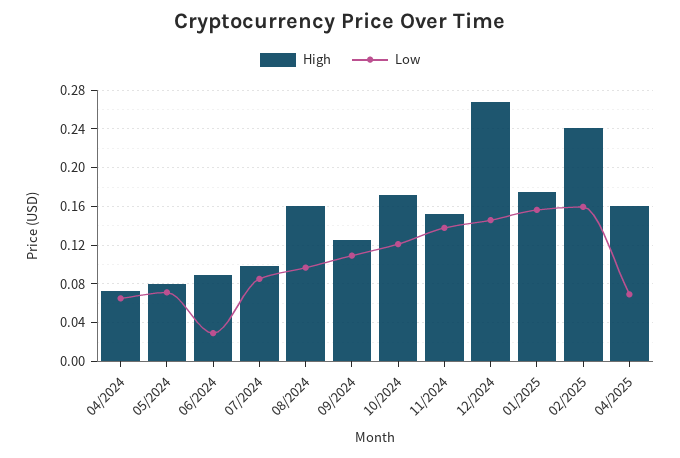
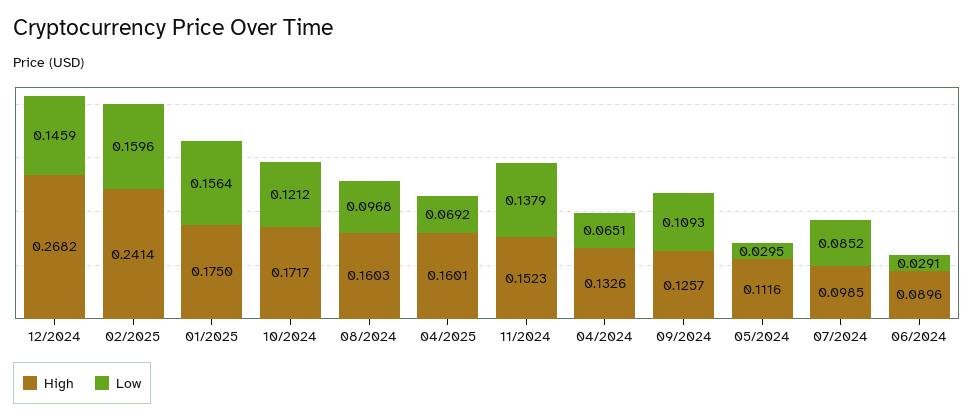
High, 04/2024: 0.07 -> 0.1326
High, 05/2024: 0.08 -> 0.1116
Low, 05/2024: 0.07 -> 0.0295

